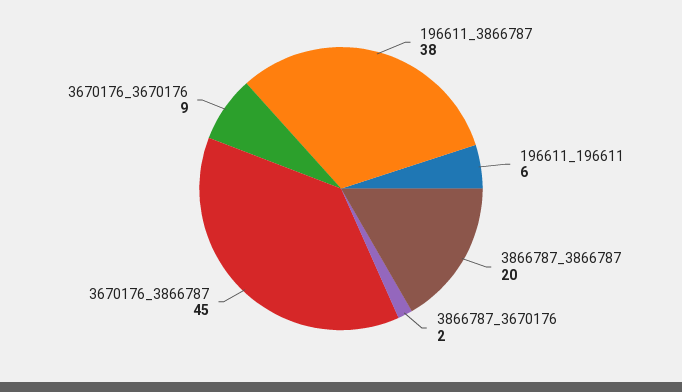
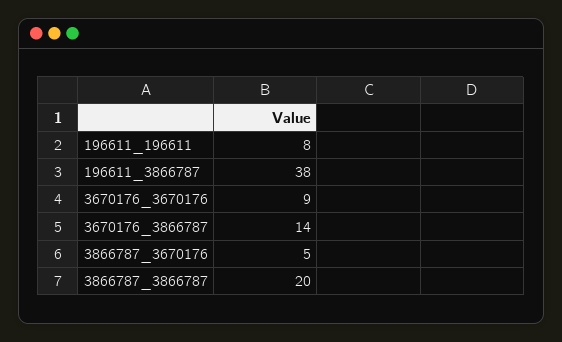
196611_196611: 6 -> 8
3866787_3670176: 2 -> 5
3670176_3866787: 45 -> 14

